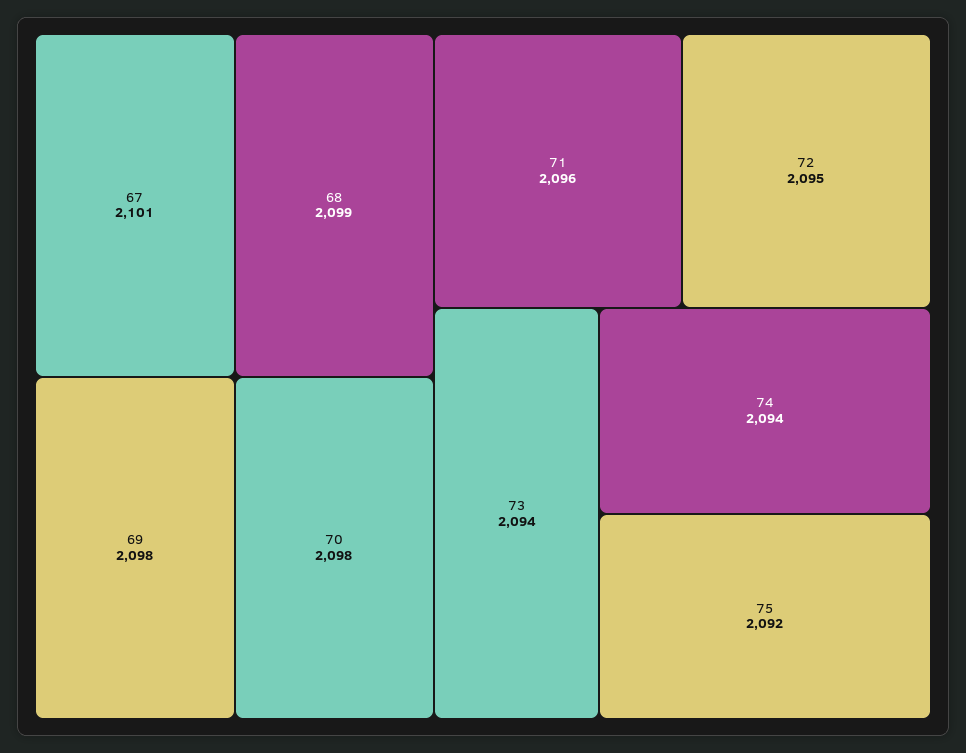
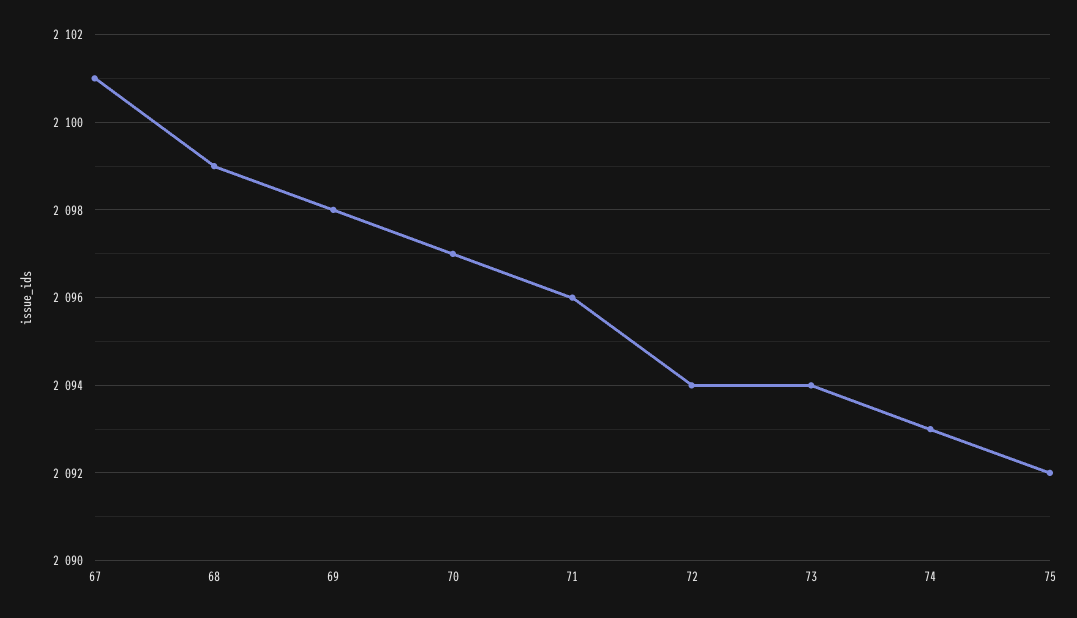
70: 2098 -> 2097
72: 2095 -> 2094
74: 2094 -> 2093

